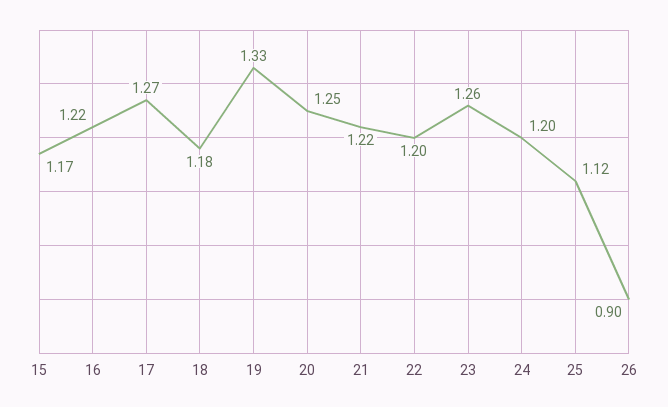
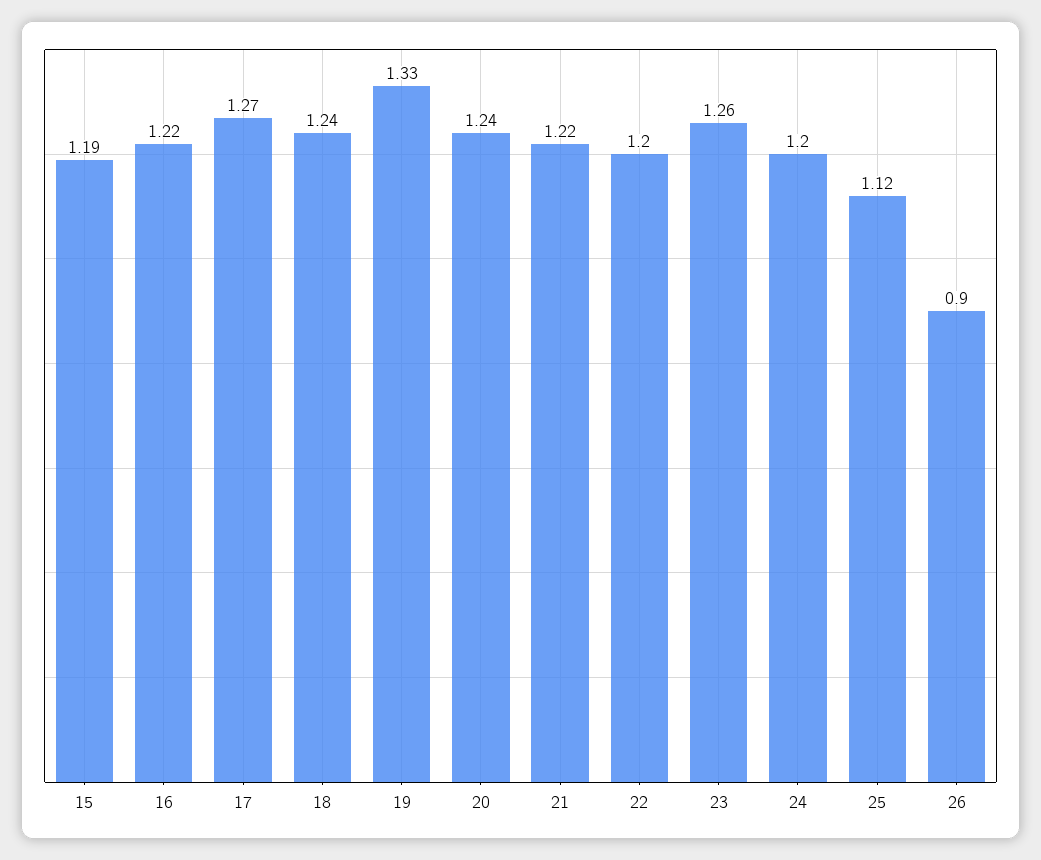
15: 1.17 -> 1.19
18: 1.18 -> 1.24
20: 1.25 -> 1.24

